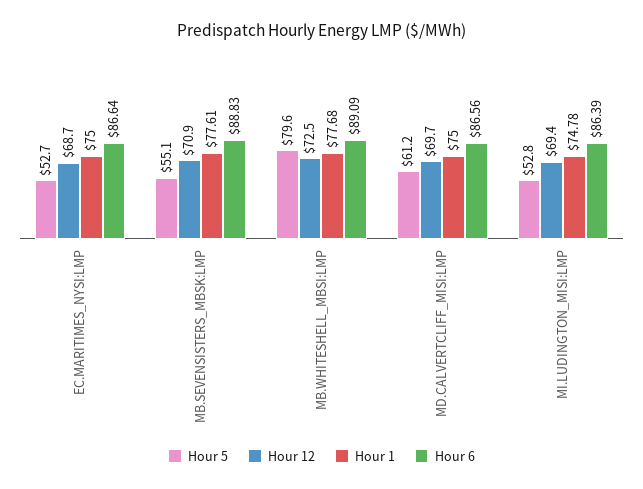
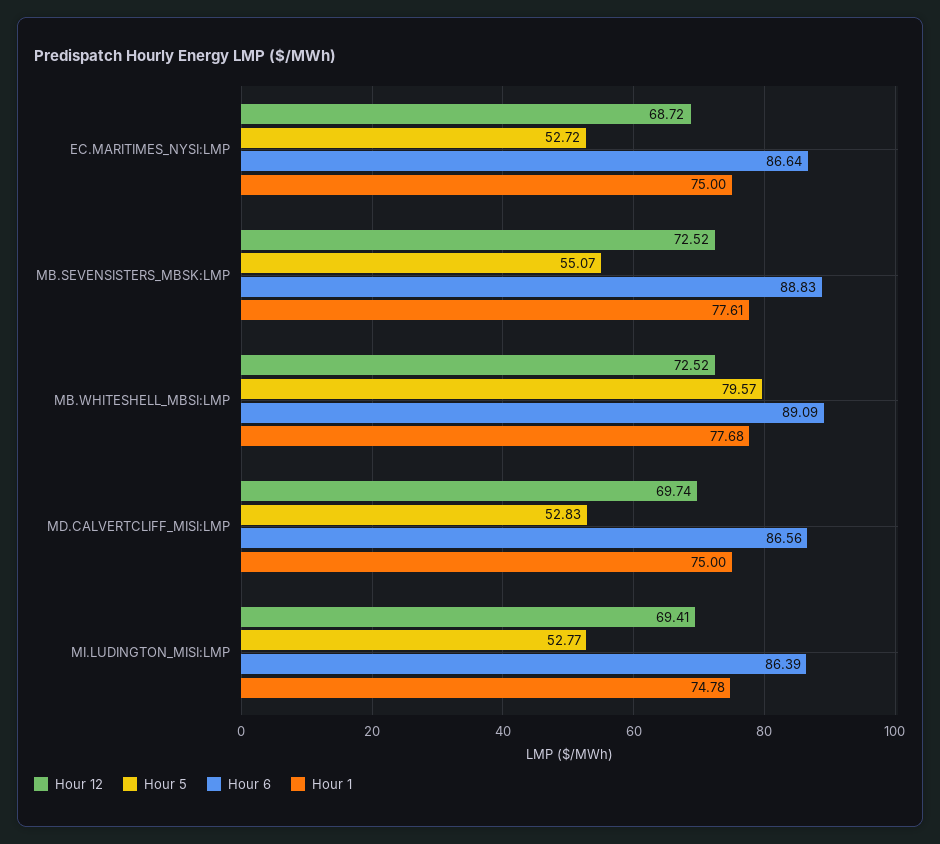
Hour 12, MB.SEVENSISTERS_MBSK:LMP: 70.9 -> 72.52
Hour 5, MD.CALVERTCLIFF_MISI:LMP: 61.2 -> 52.83

